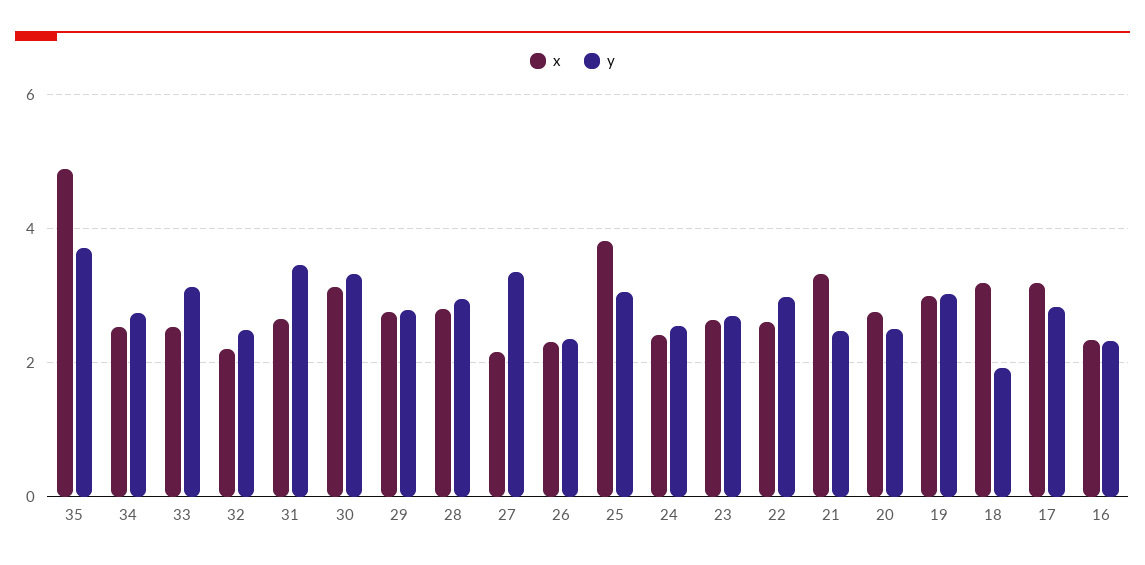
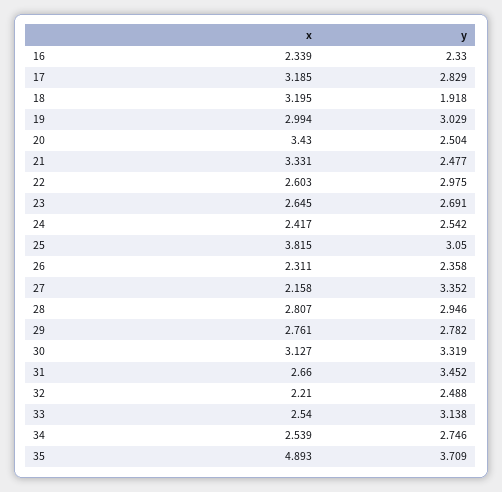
x, 20: 2.8 -> 3.43

